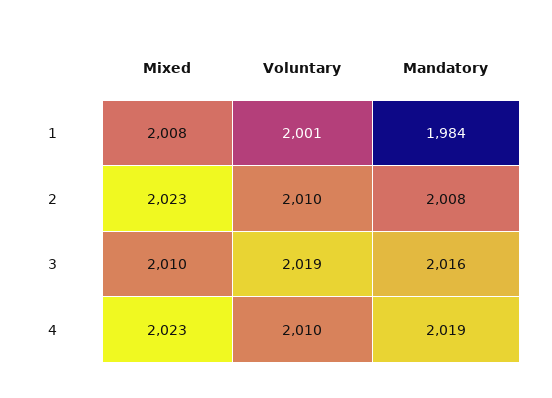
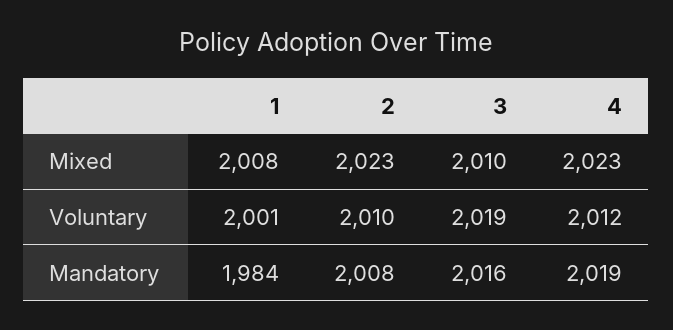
Voluntary, 4: 2010 -> 2012

